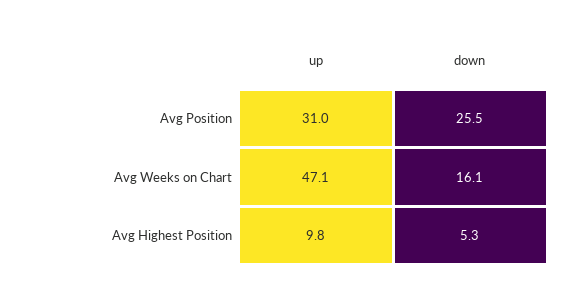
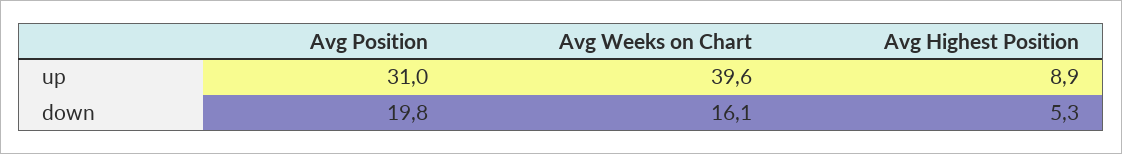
down, Avg Position: 25.5 -> 19.8
up, Avg Weeks on Chart: 47.1 -> 39.6
up, Avg Highest Position: 9.8 -> 8.9

